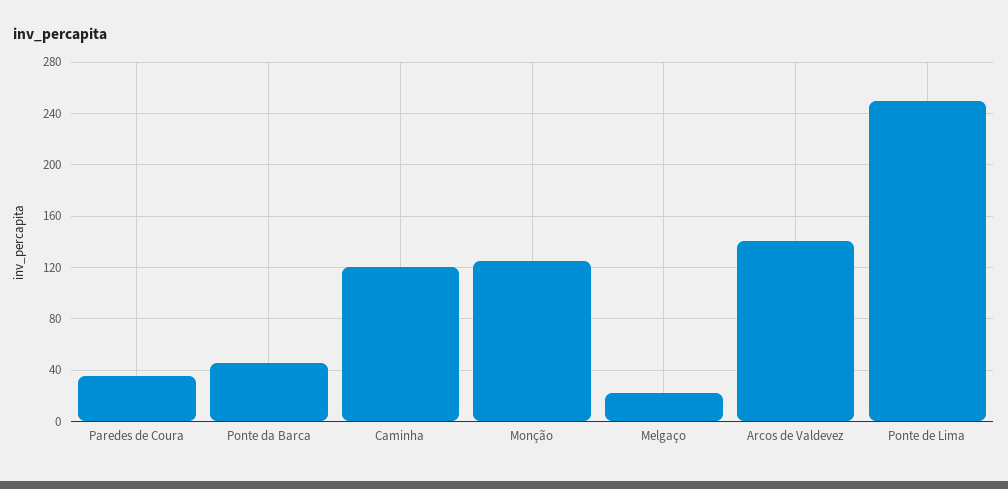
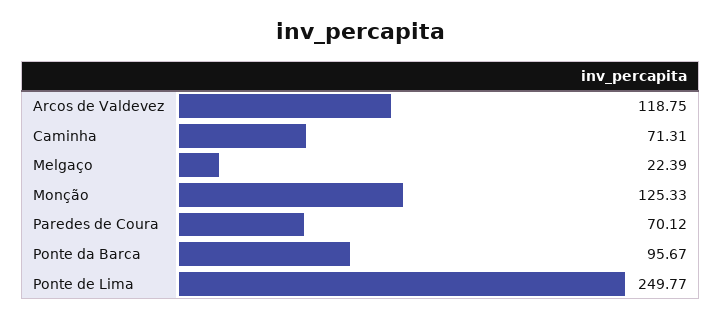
Paredes de Coura: 35 -> 70.12
Ponte da Barca: 45 -> 95.67
Caminha: 120 -> 71.31
Arcos de Valdevez: 140 -> 118.75

